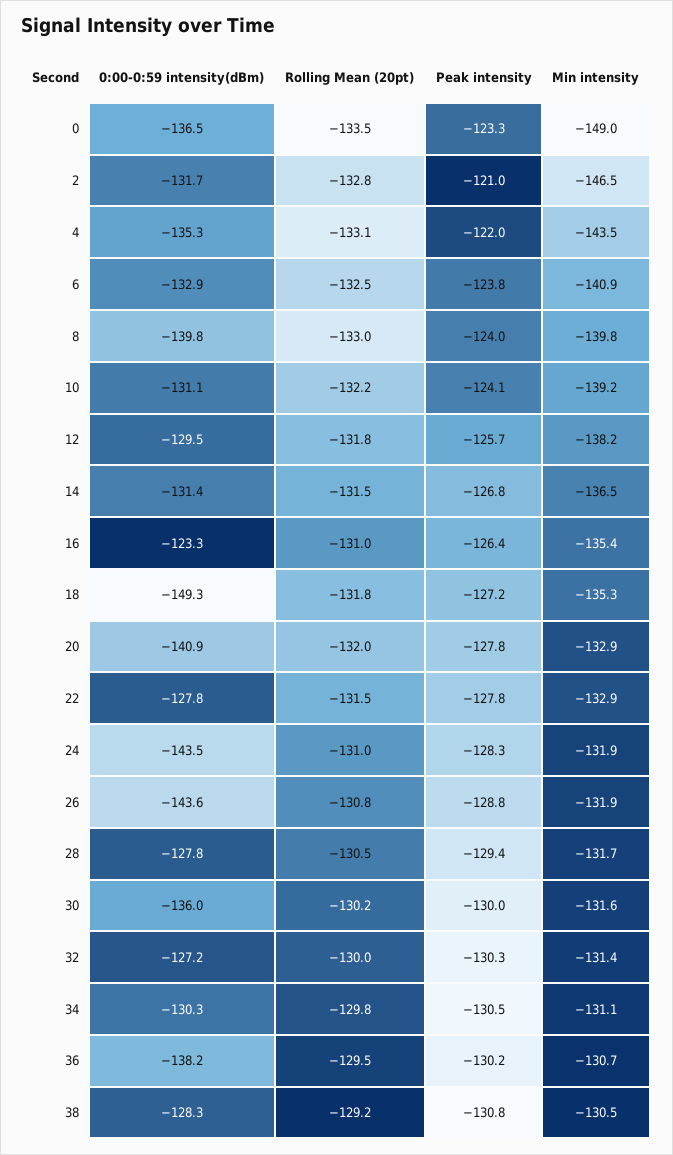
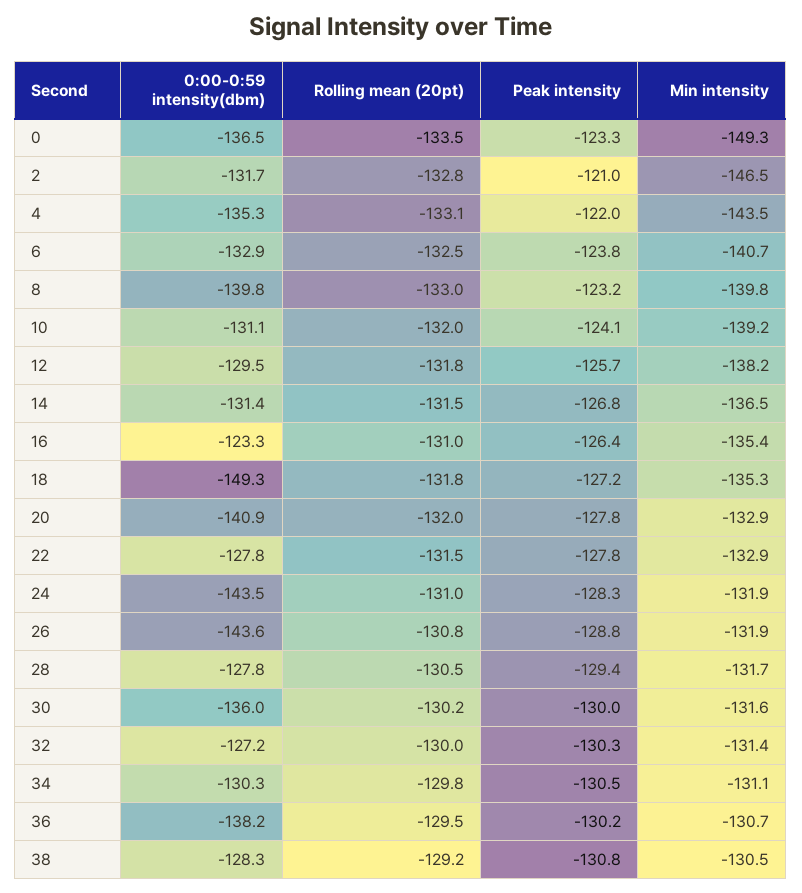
Min intensity, 0: -149 -> -149.3
Min intensity, 6: -140.9 -> -140.7
Peak intensity, 8: -124 -> -123.2
Rolling Mean (20pt), 10: -132.2 -> -132

